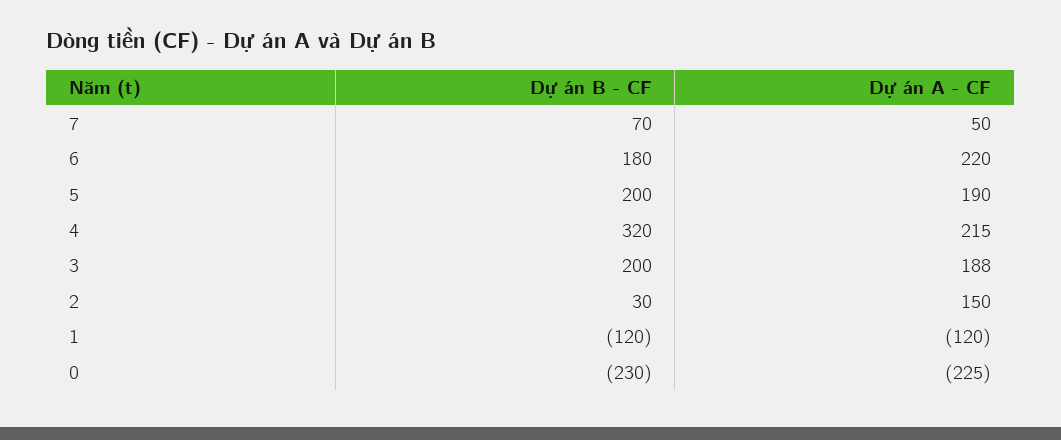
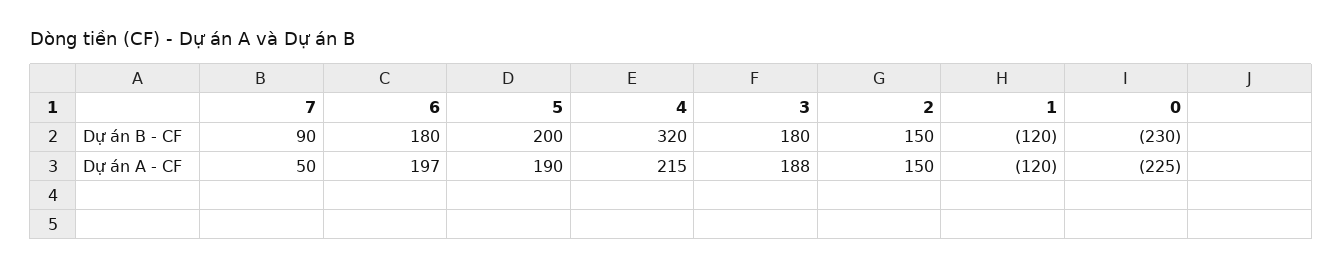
Dự án B - CF, 7: 70 -> 90
Dự án A - CF, 6: 220 -> 197
Dự án B - CF, 3: 200 -> 180
Dự án B - CF, 2: 30 -> 150

